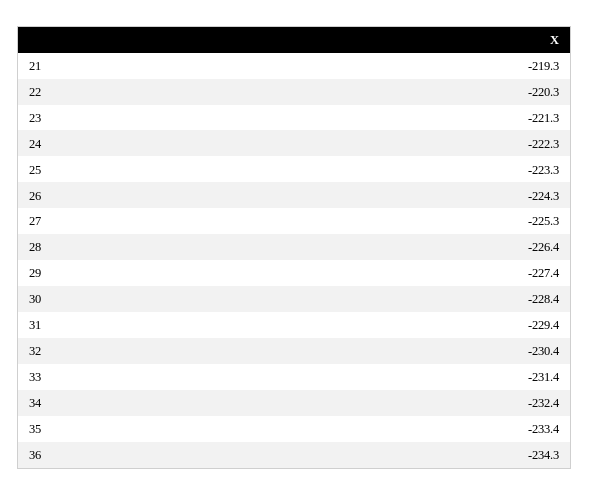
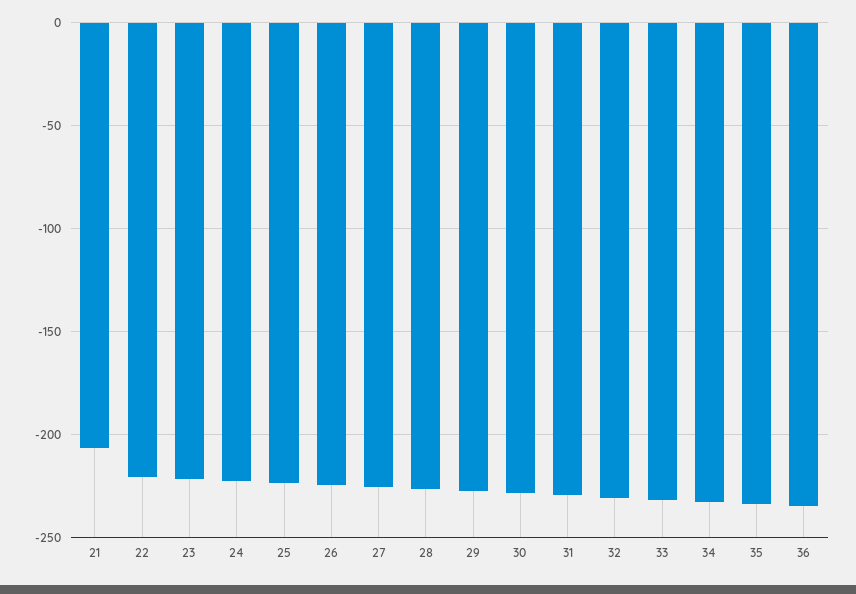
21: -219.3 -> -205

